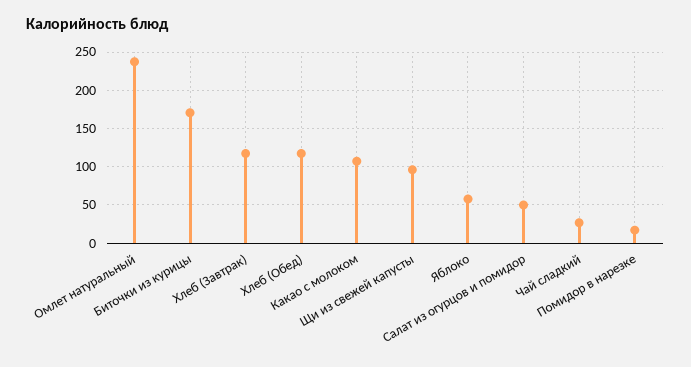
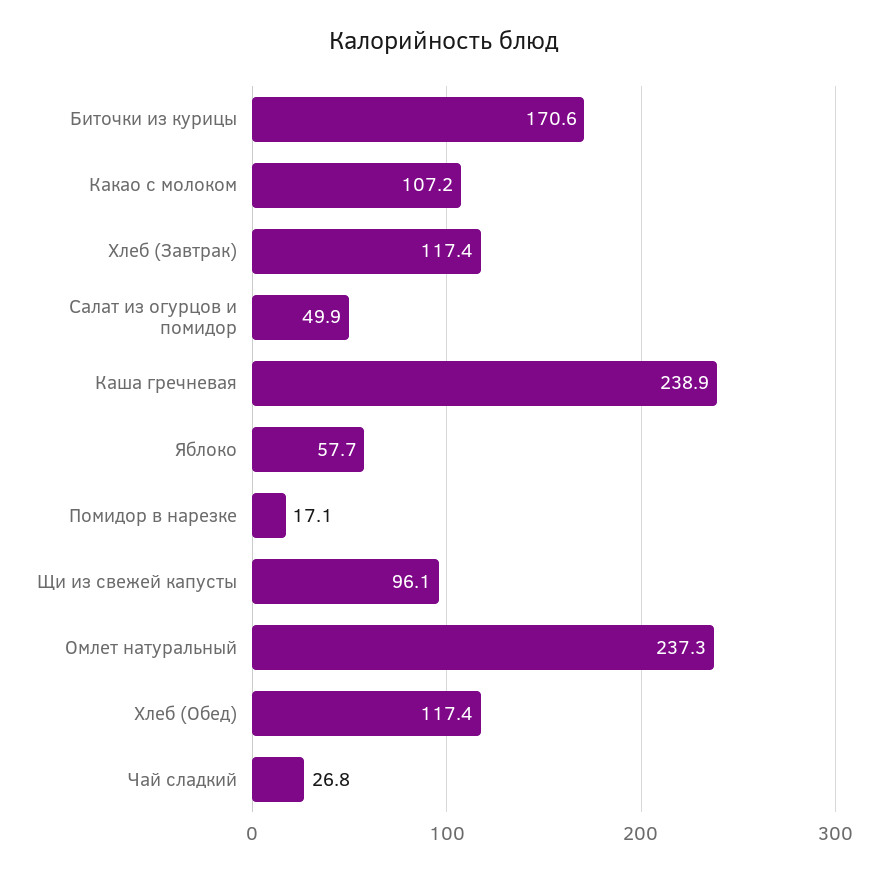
Каша гречневая: none -> 238.9

